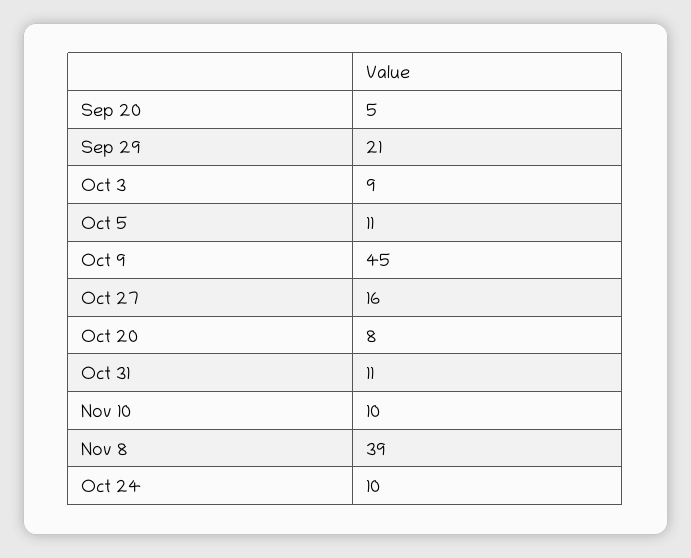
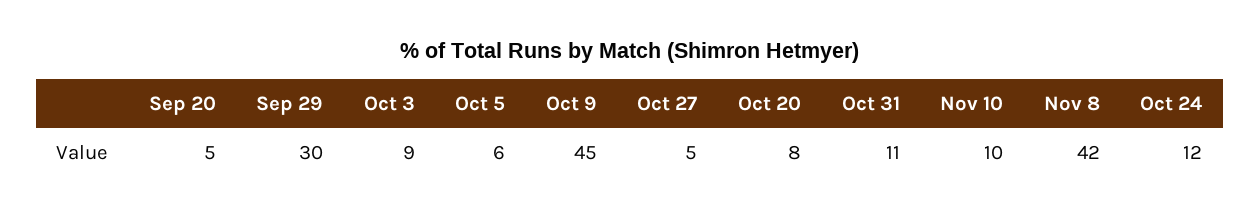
Sep 29: 21 -> 30
Oct 5: 11 -> 6
Oct 27: 16 -> 5
Nov 8: 39 -> 42
Oct 24: 10 -> 12

